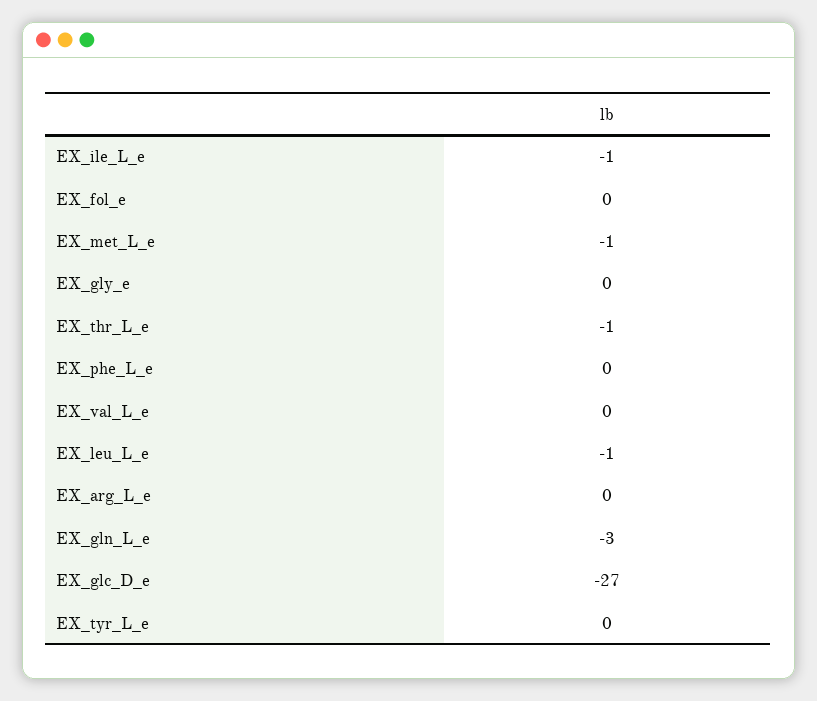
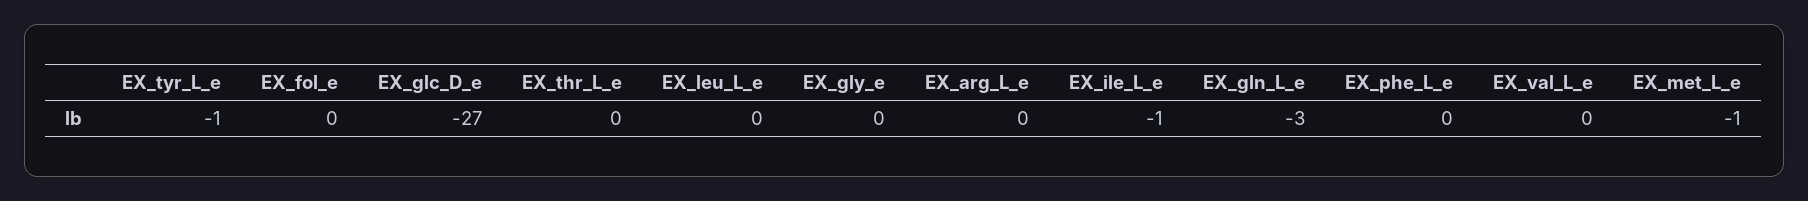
EX_thr_L_e: -1 -> 0
EX_leu_L_e: -1 -> 0
EX_tyr_L_e: 0 -> -1

